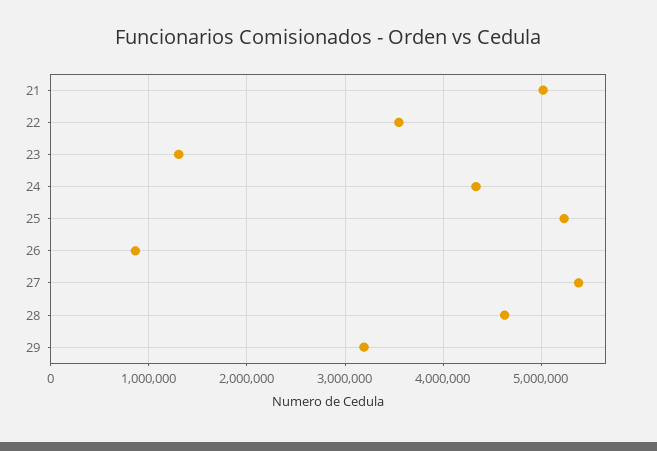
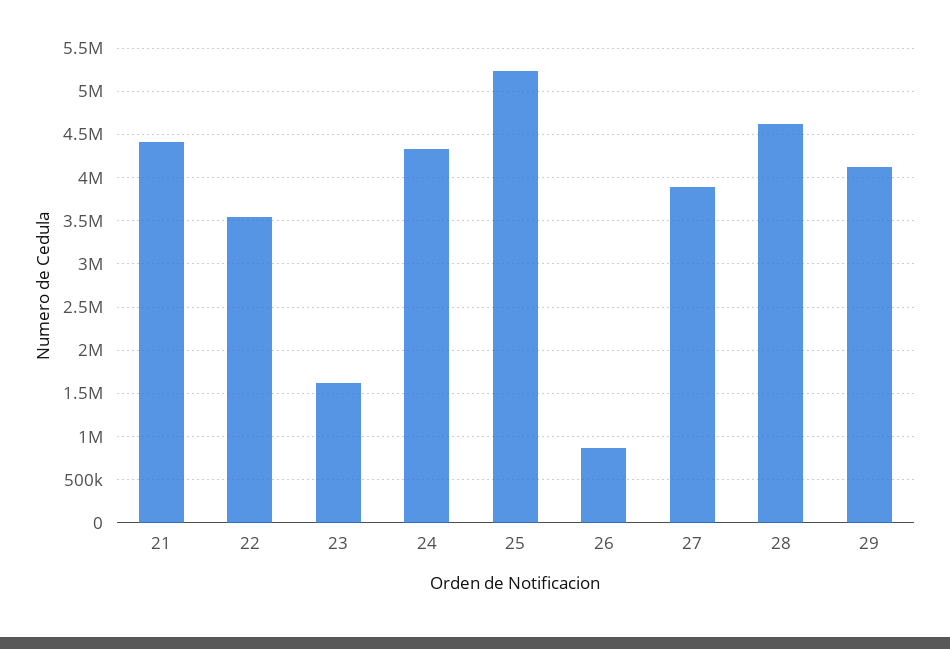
21: 5000000 -> 4400000
23: 1300000 -> 1600000
27: 5400000 -> 3900000
29: 3200000 -> 4100000

